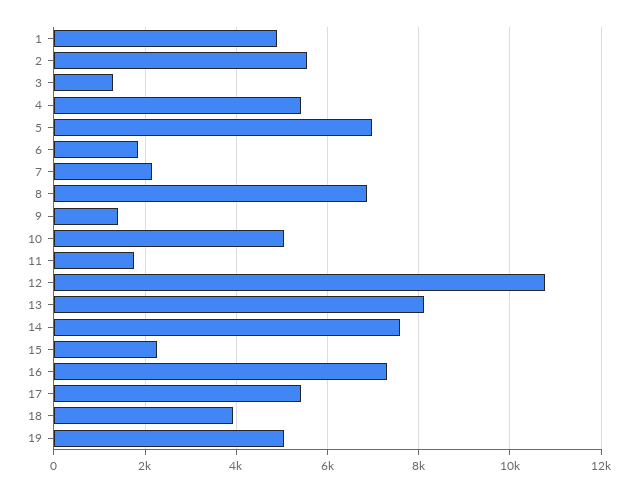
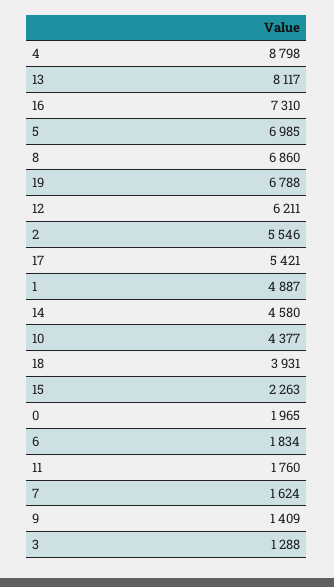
4: 5400 -> 8798
7: 2200 -> 1624
10: 5000 -> 4377
12: 10800 -> 6211
14: 7600 -> 4580
19: 5000 -> 6788
0: none -> 1965

